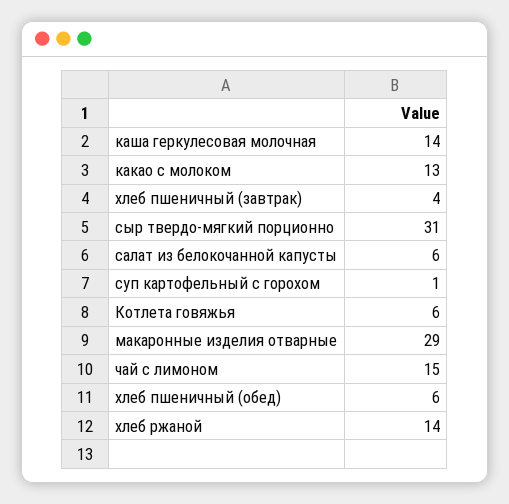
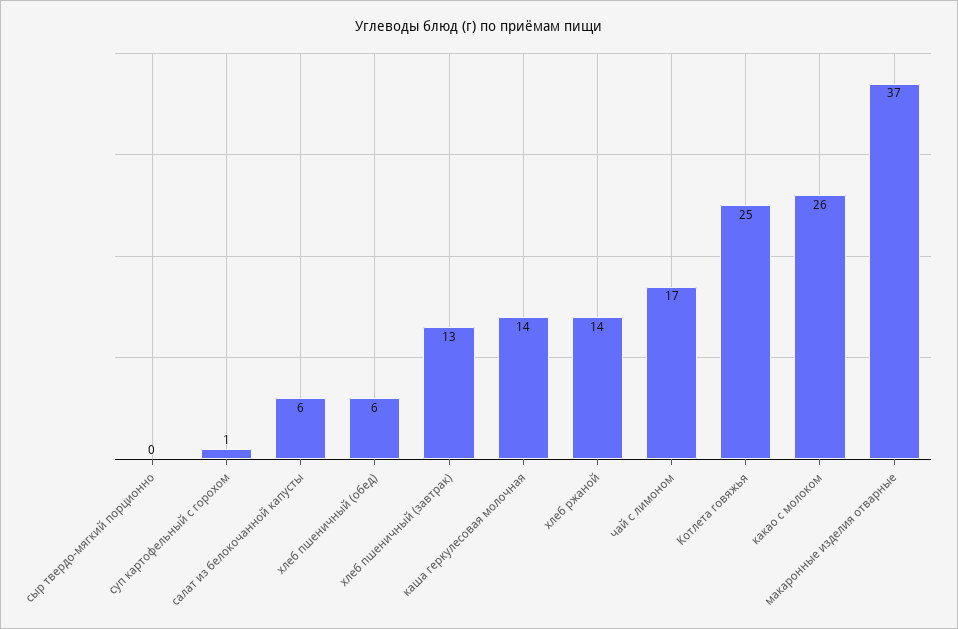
какао с молоком: 13 -> 26
хлеб пшеничный (завтрак): 4 -> 13
сыр твердо-мягкий порционно: 31 -> 0
Котлета говяжья: 6 -> 25
макаронные изделия отварные: 29 -> 37
чай с лимоном: 15 -> 17

